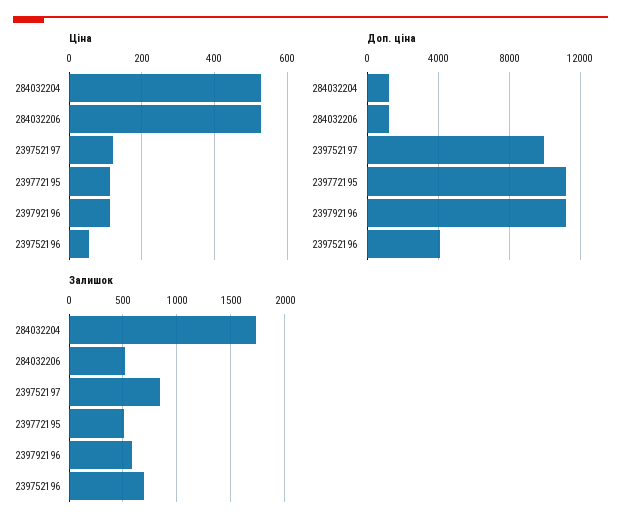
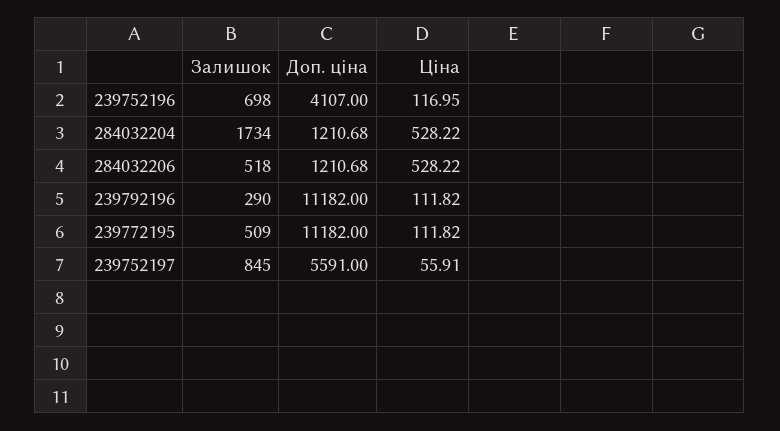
Ціна, 239752197: 120 -> 55.91
Ціна, 239752196: 60 -> 116.95
Доп. ціна, 239752197: 10000 -> 5591
Залишок, 239792196: 600 -> 290

